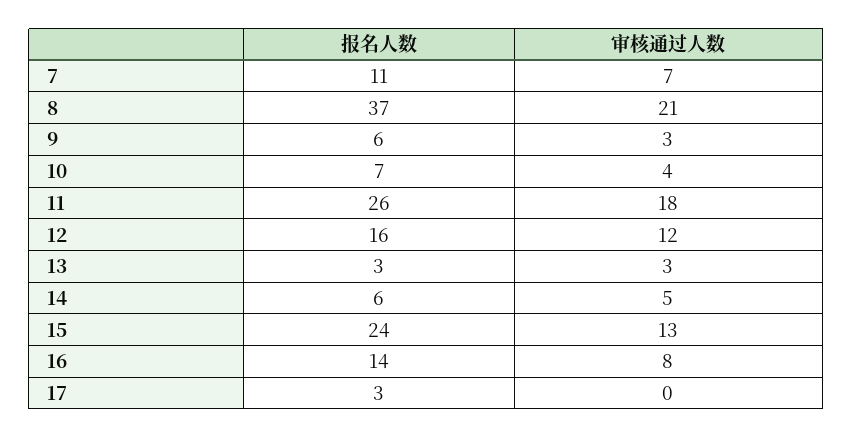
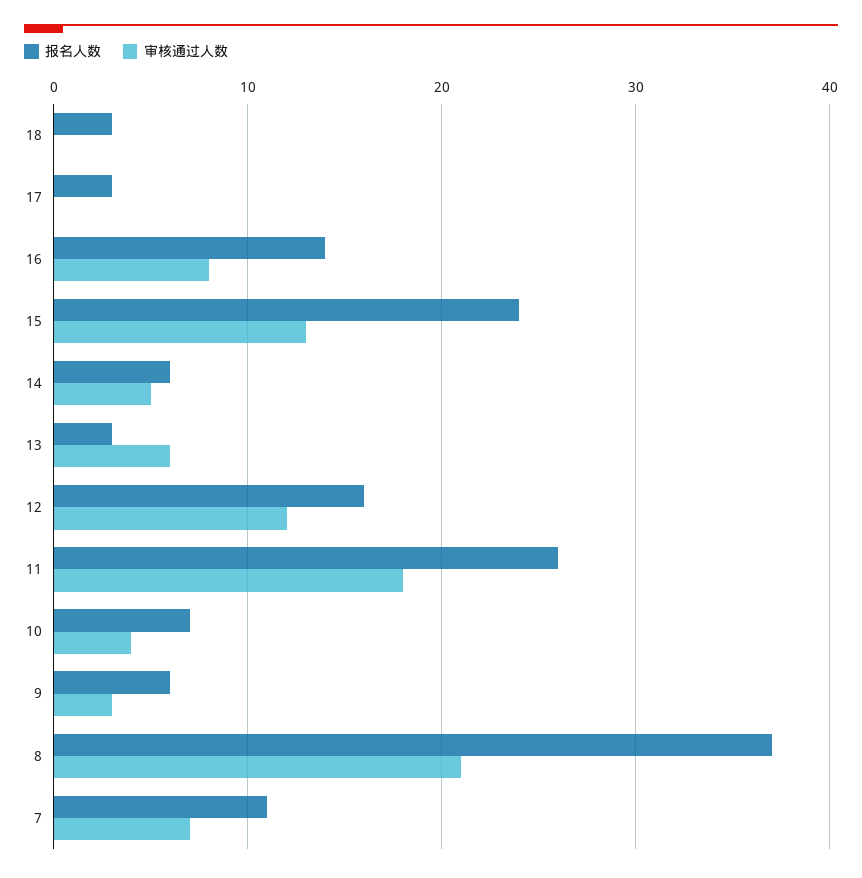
审核通过人数, 13: 3 -> 6
报名人数, 18: none -> 3
审核通过人数, 18: none -> 0

